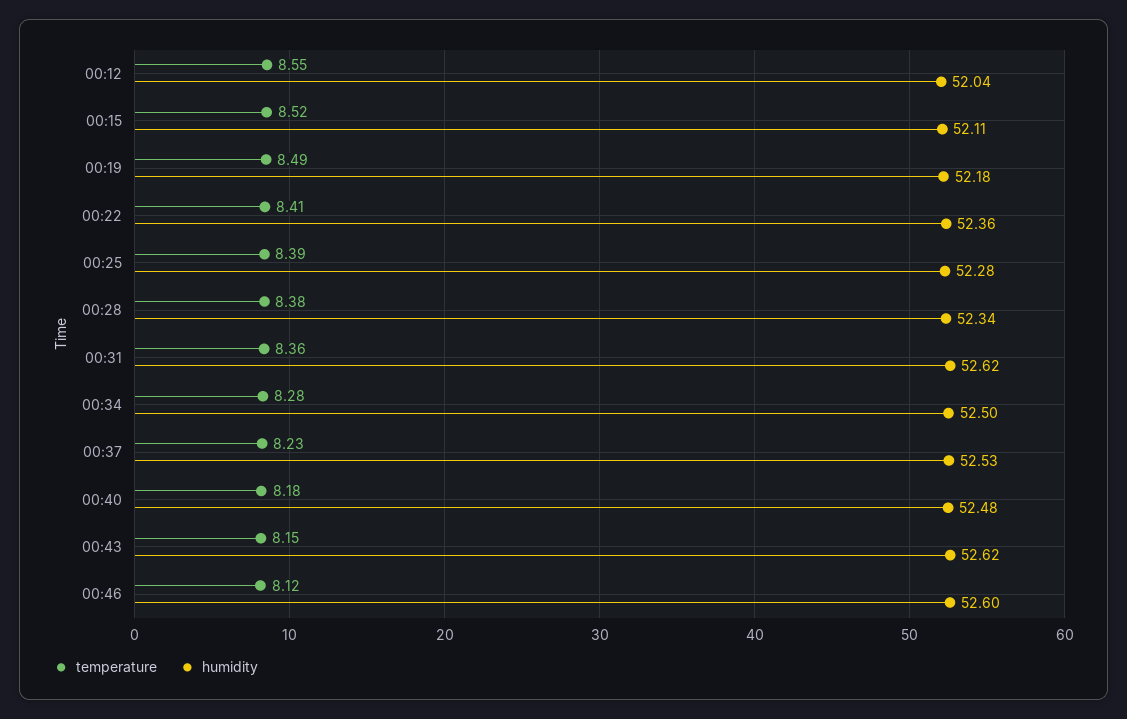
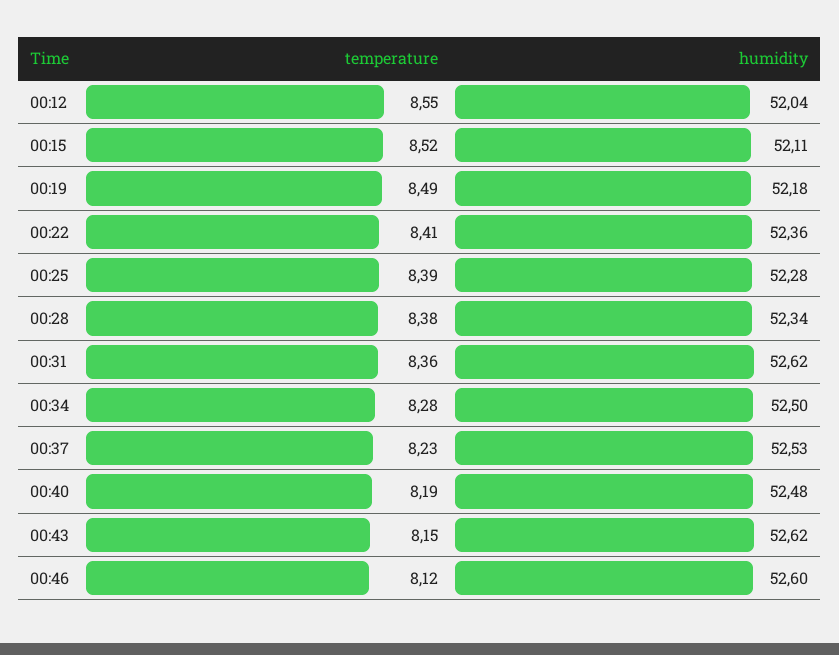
temperature, 00:40: 8.18 -> 8.19

